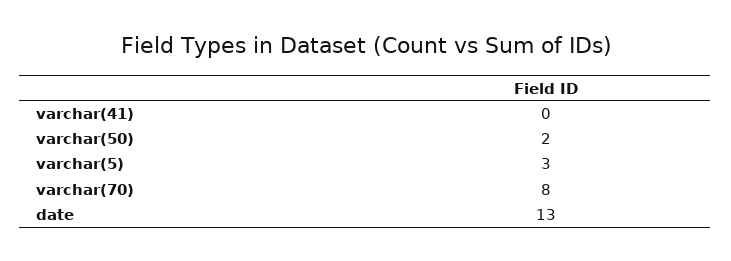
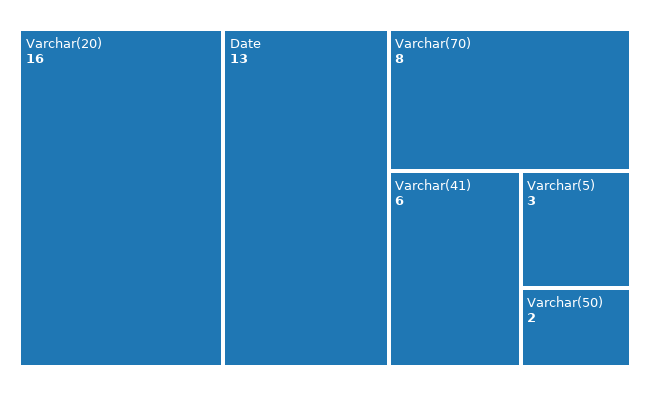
varchar(41): 0 -> 6
Varchar(20): none -> 16

